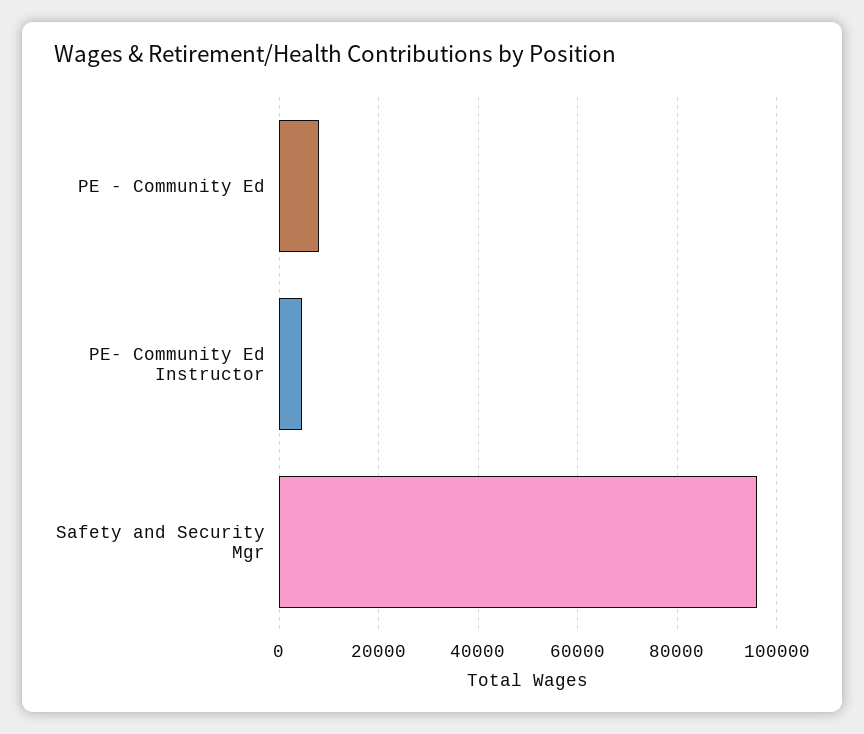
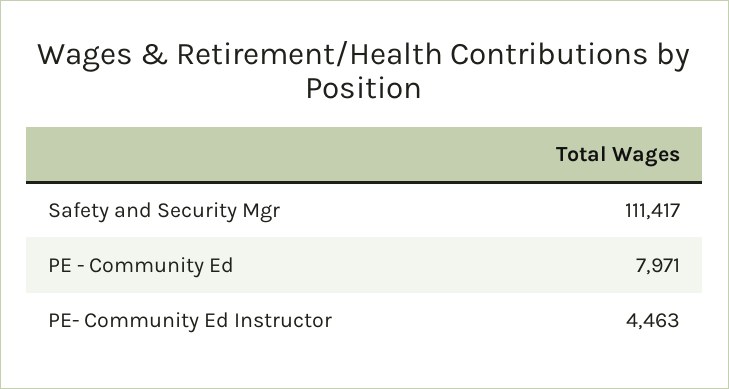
Safety and Security Mgr: 96000 -> 111417

